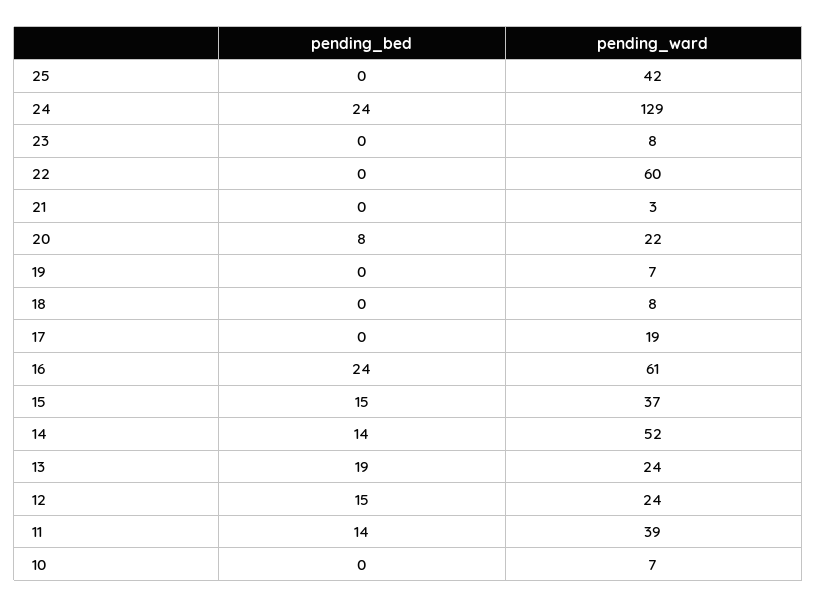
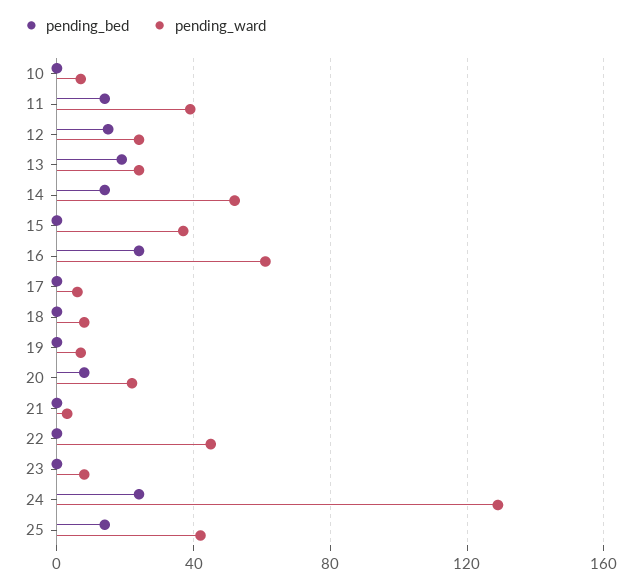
pending_bed, 25: 0 -> 15
pending_ward, 22: 60 -> 45
pending_ward, 17: 19 -> 5
pending_bed, 15: 15 -> 0

